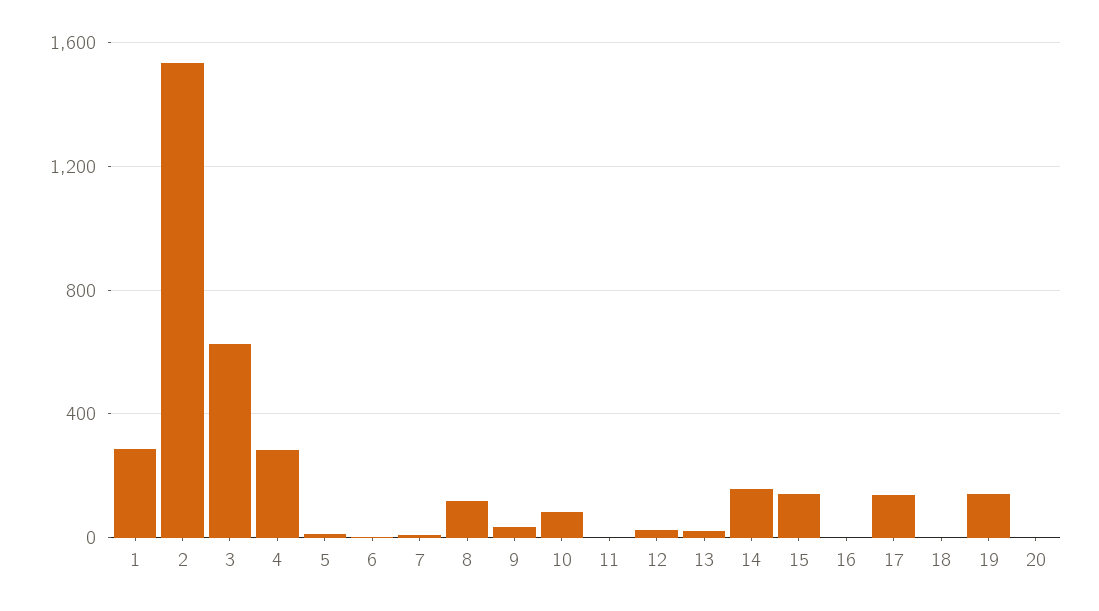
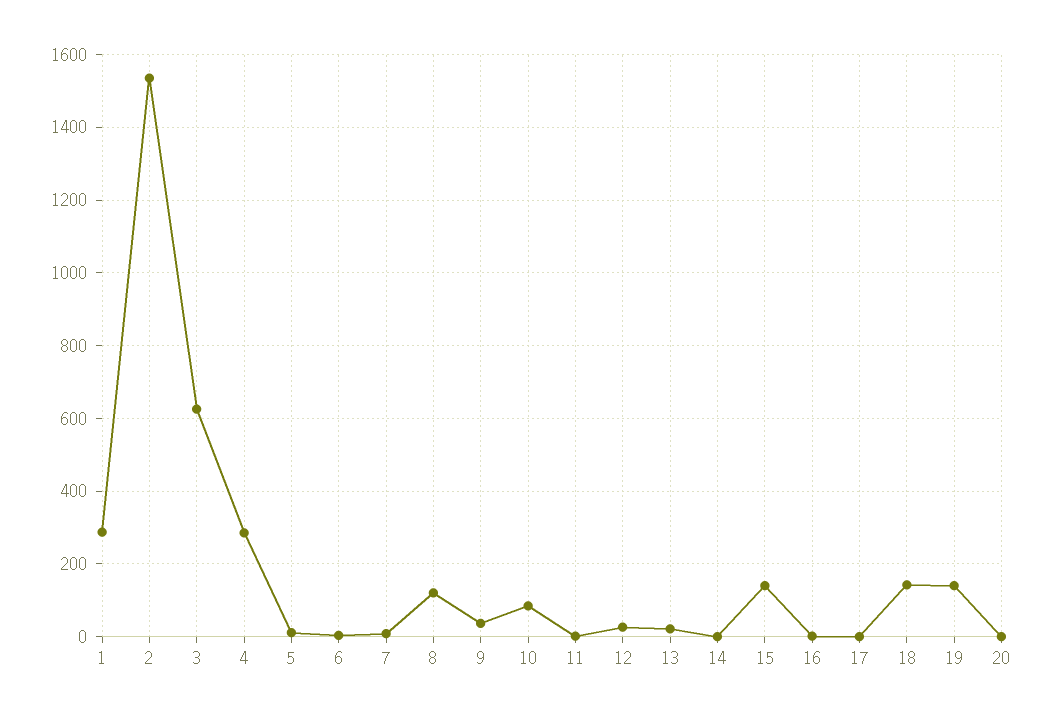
14: 150 -> 0
17: 150 -> 0
18: 0 -> 140

